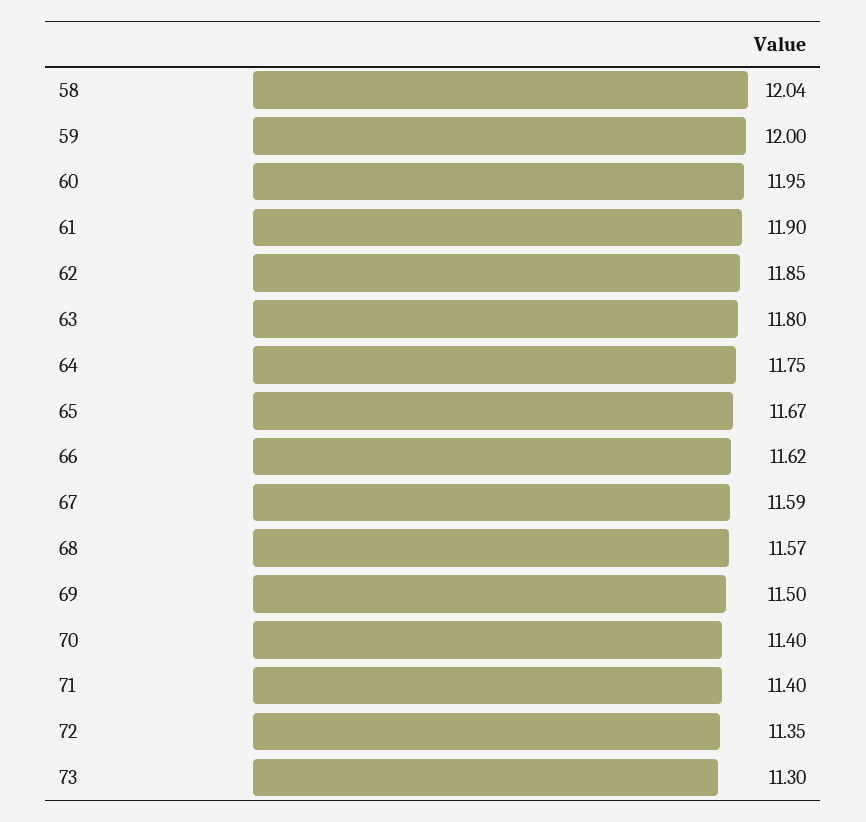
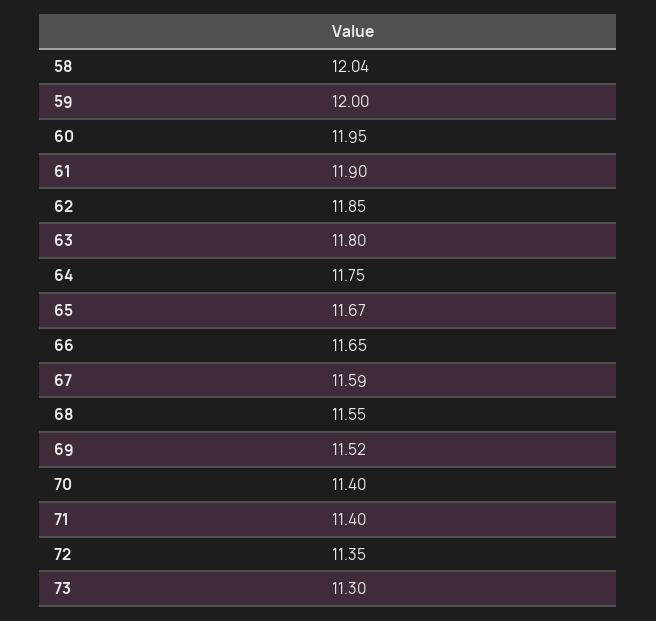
66: 11.62 -> 11.65
68: 11.57 -> 11.55
69: 11.5 -> 11.52

